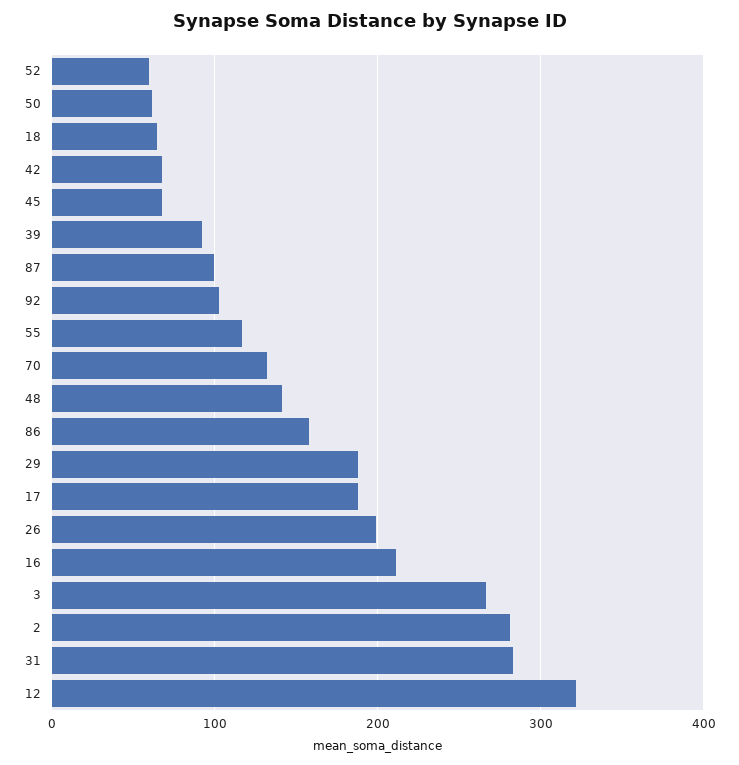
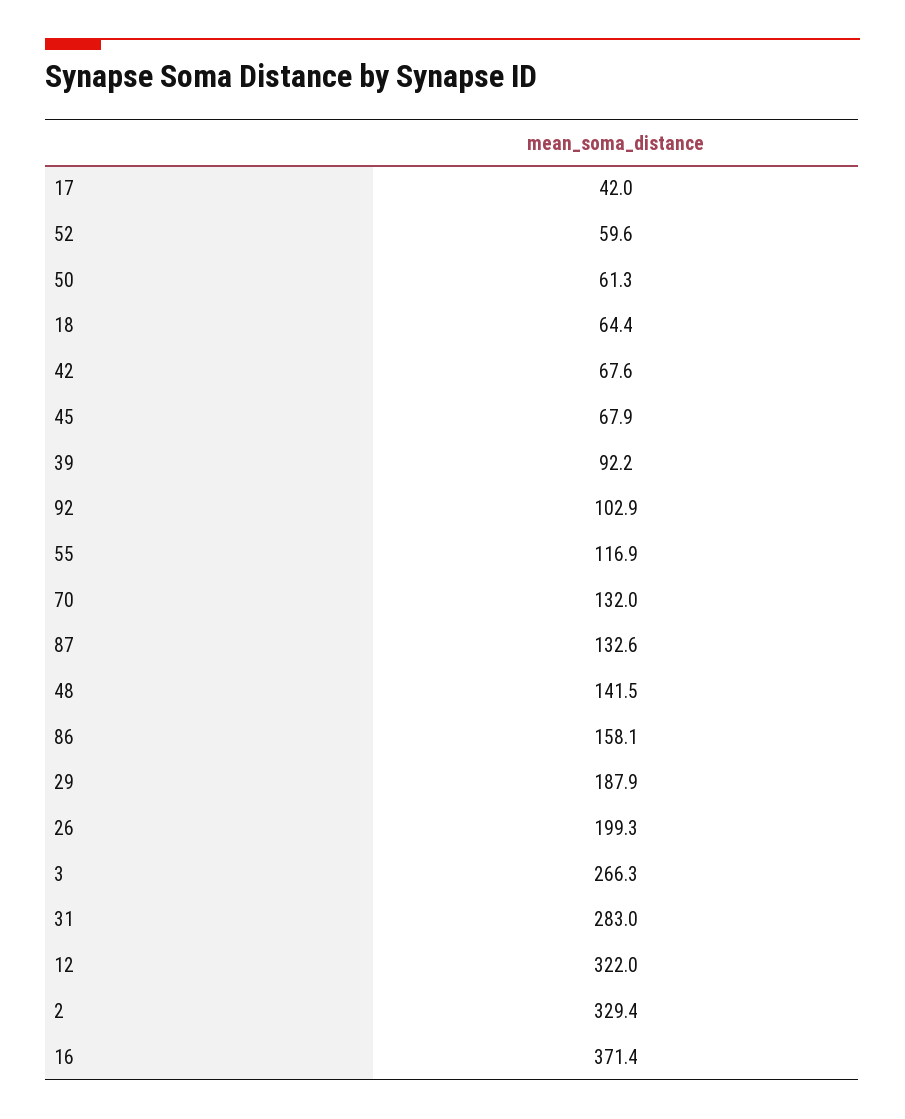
87: 100 -> 132.6
17: 190 -> 42
16: 210 -> 371.4
2: 280 -> 329.4

